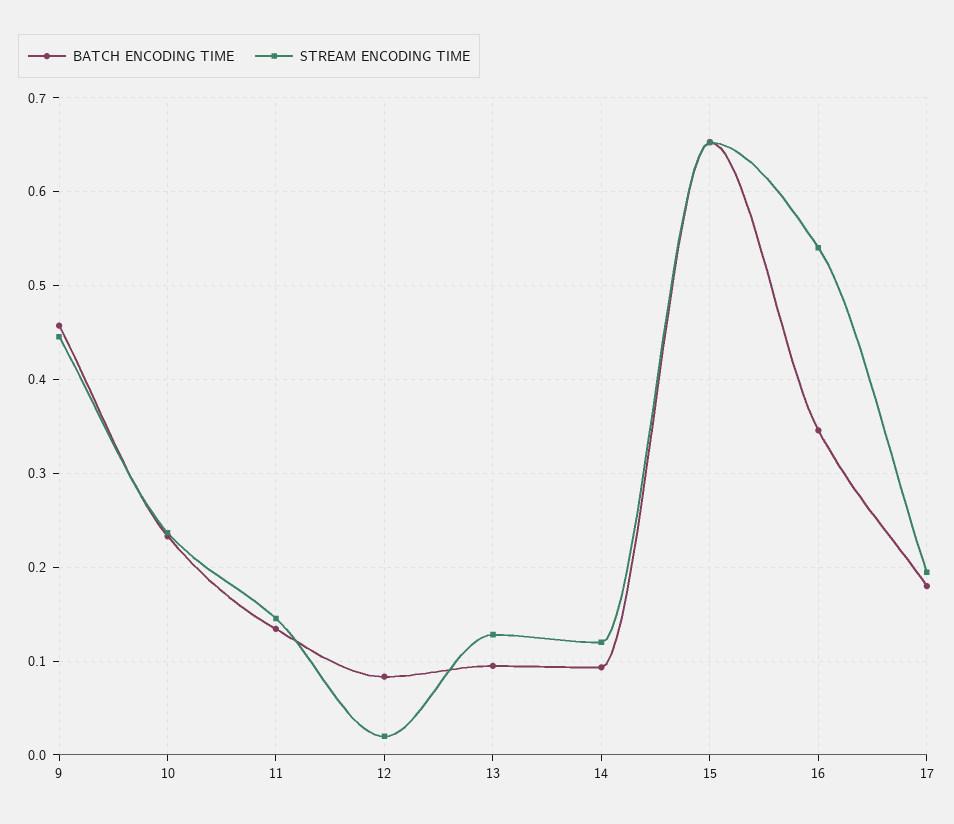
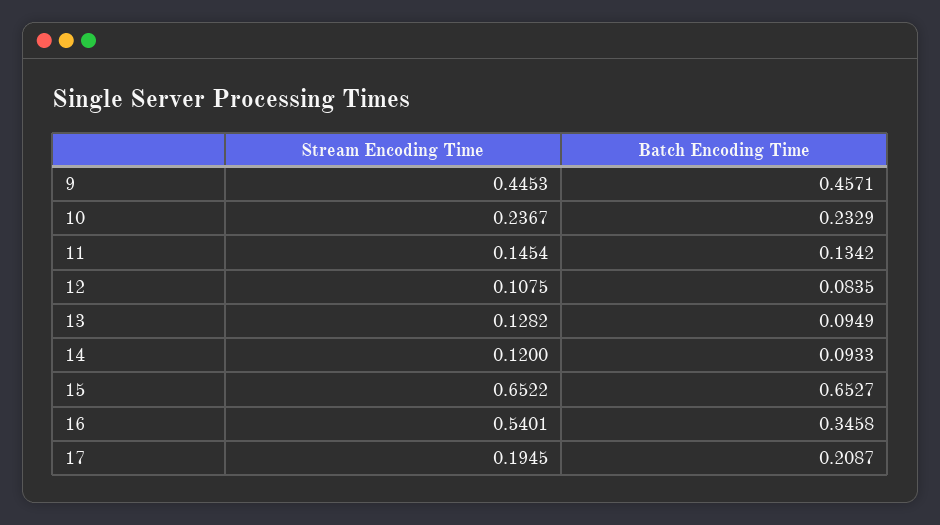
STREAM ENCODING TIME, 12: 0.02 -> 0.1075
BATCH ENCODING TIME, 17: 0.18 -> 0.2087

